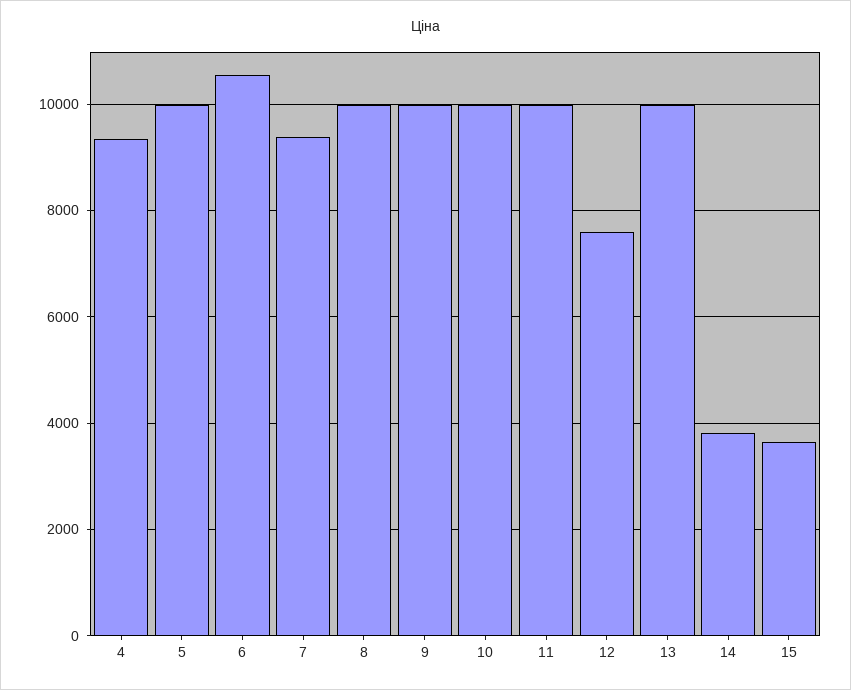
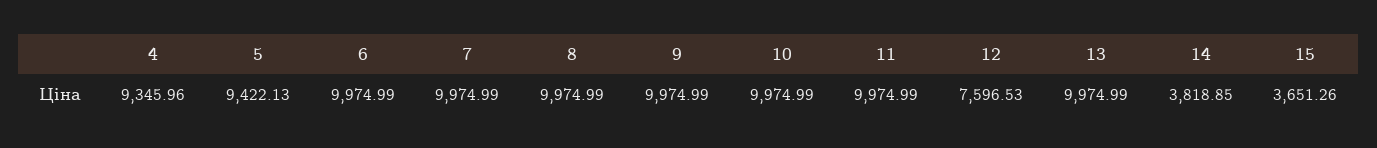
5: 10000 -> 9422.13
6: 10600 -> 9974.99
7: 9400 -> 9974.99

